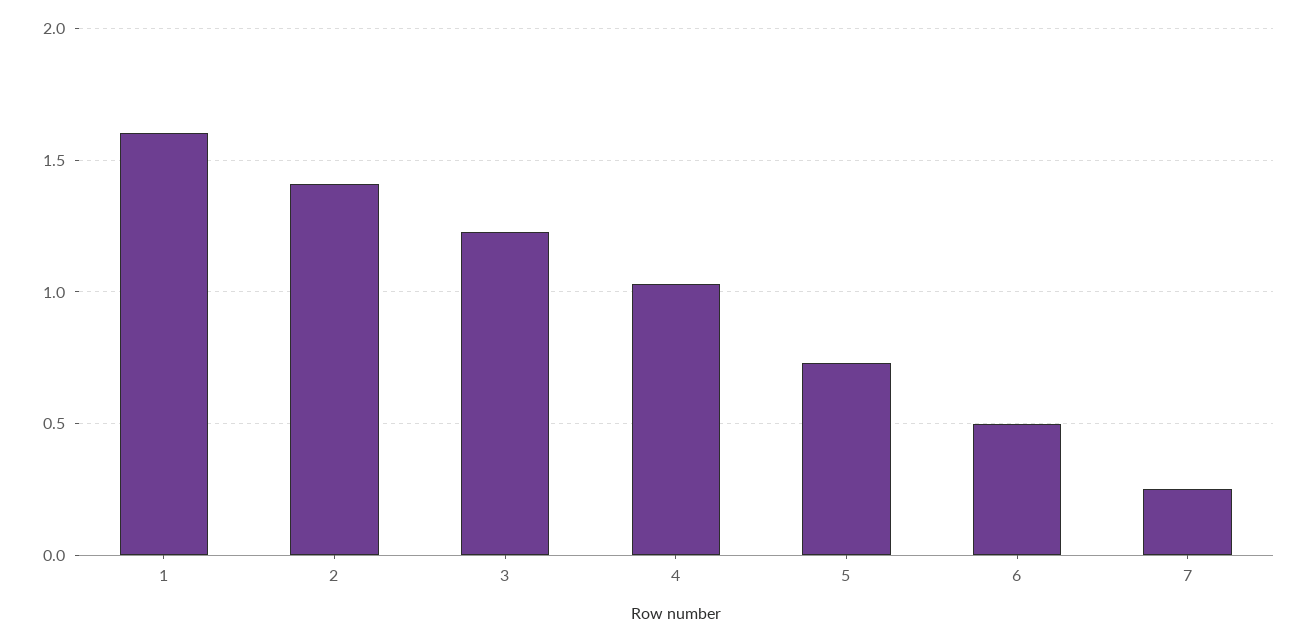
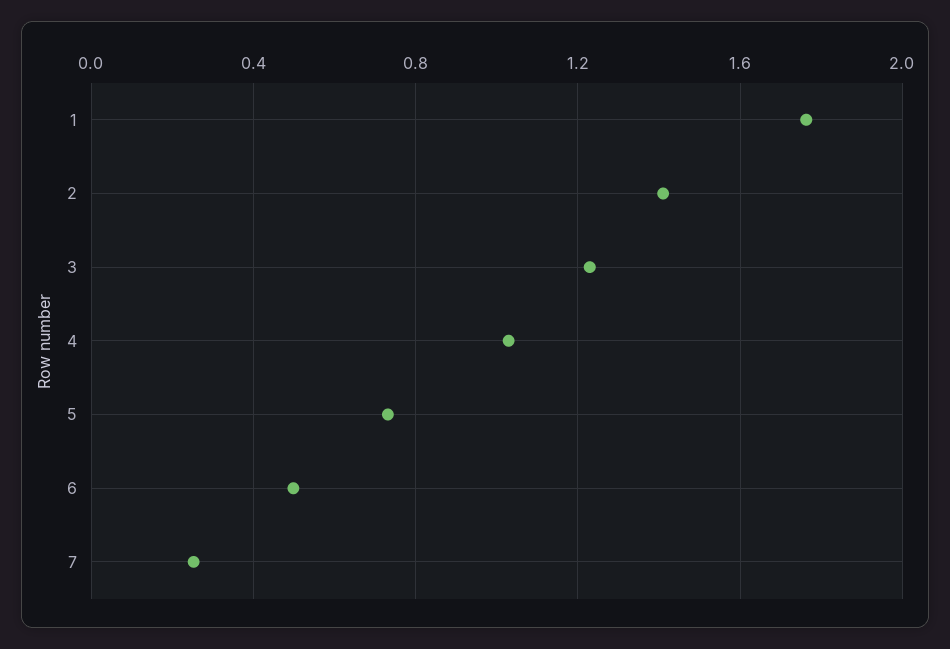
1: 1.6 -> 1.75

